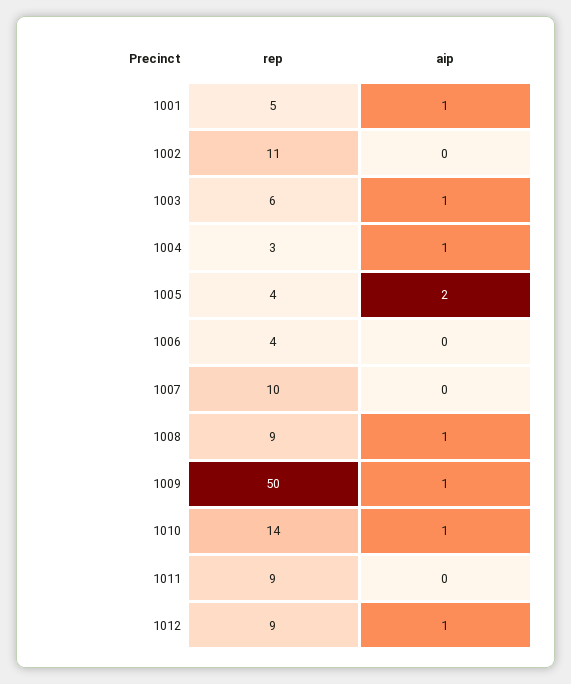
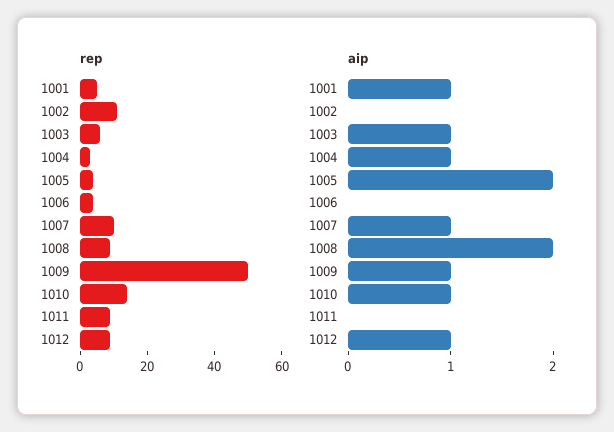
aip, 1007: 0 -> 1
aip, 1008: 1 -> 2

